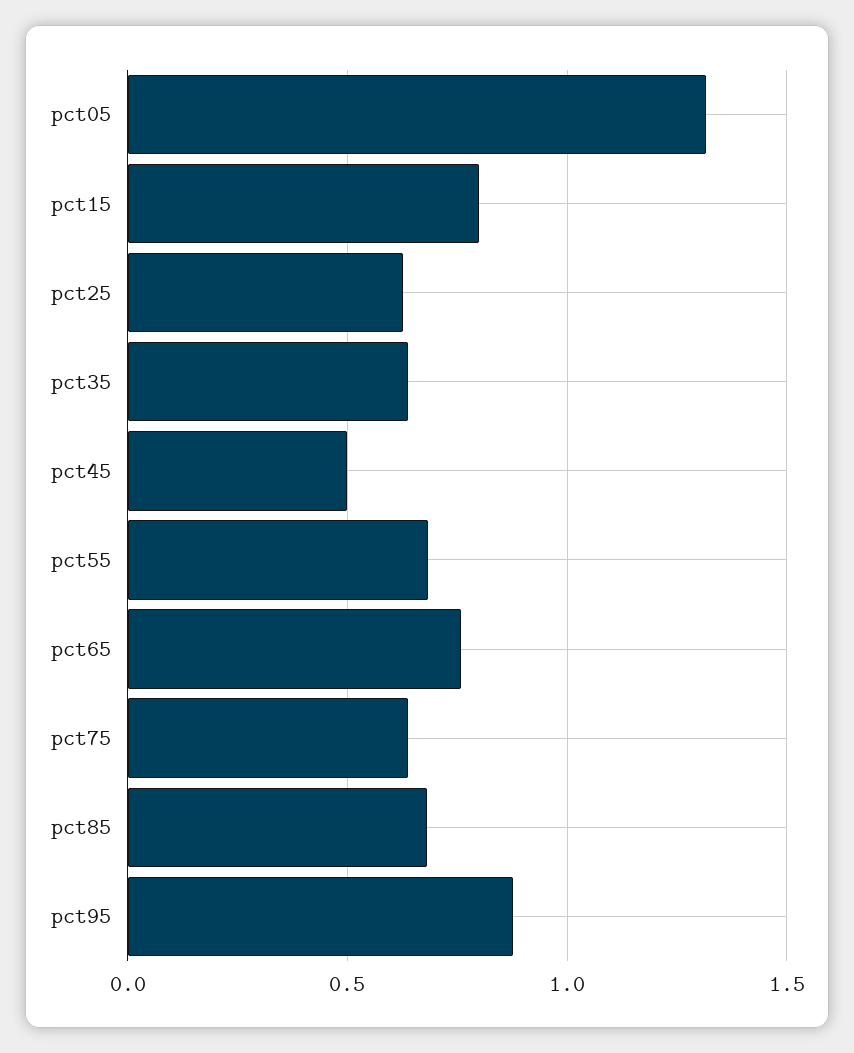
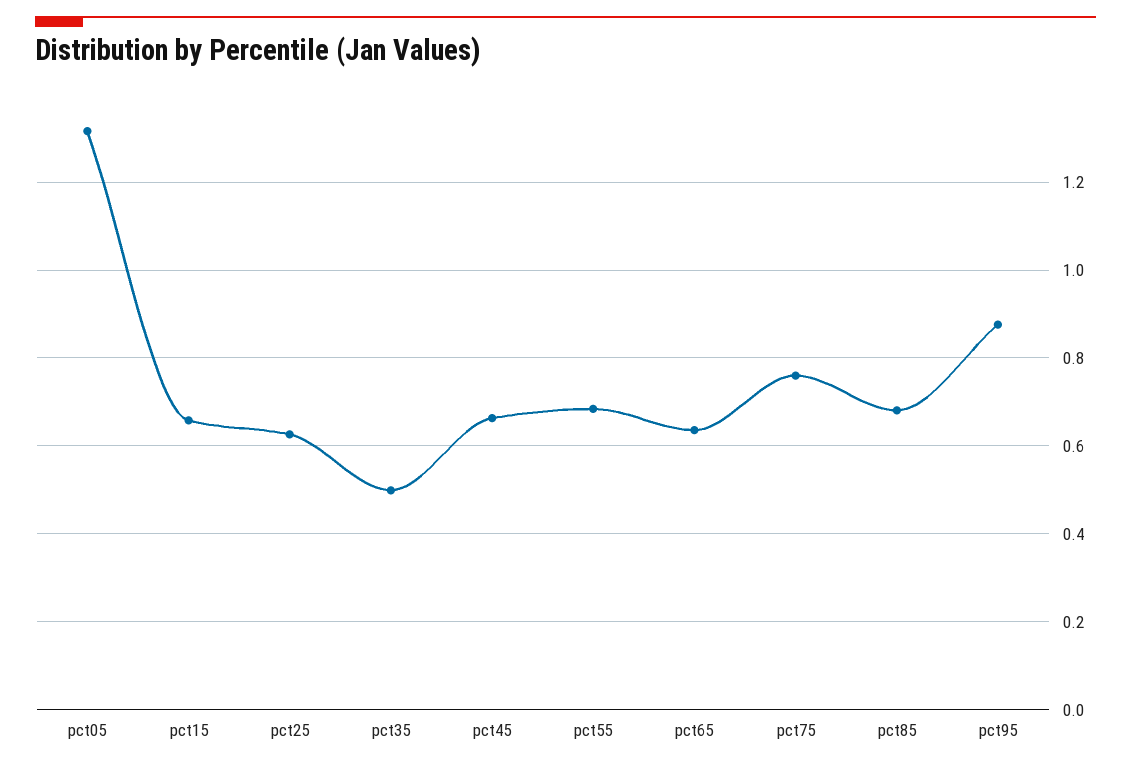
pct15: 0.8 -> 0.66
pct35: 0.65 -> 0.5
pct45: 0.5 -> 0.66
pct65: 0.75 -> 0.64
pct75: 0.65 -> 0.76

